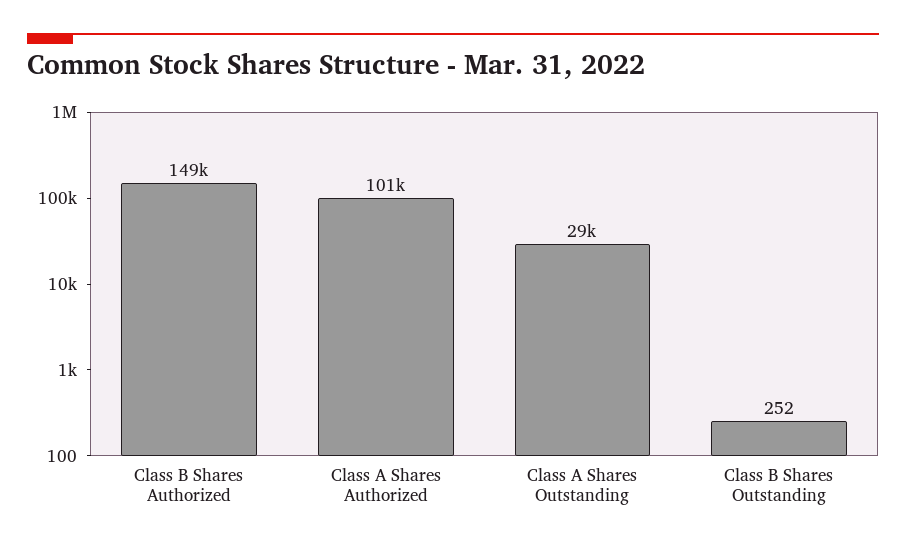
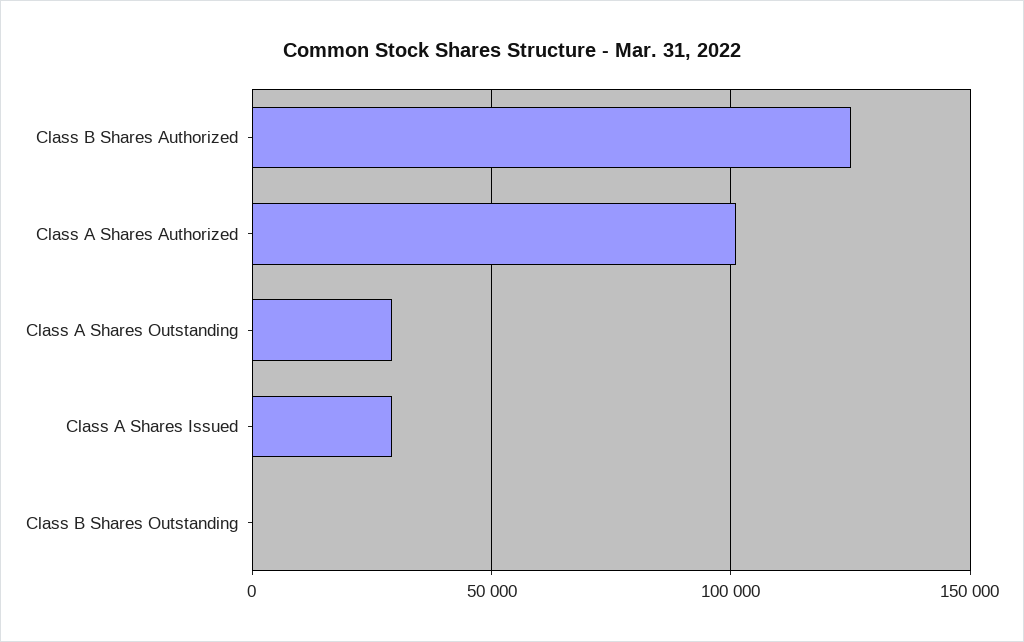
Class B Shares Authorized: 149000 -> 125000
Class A Shares Issued: none -> 30000

